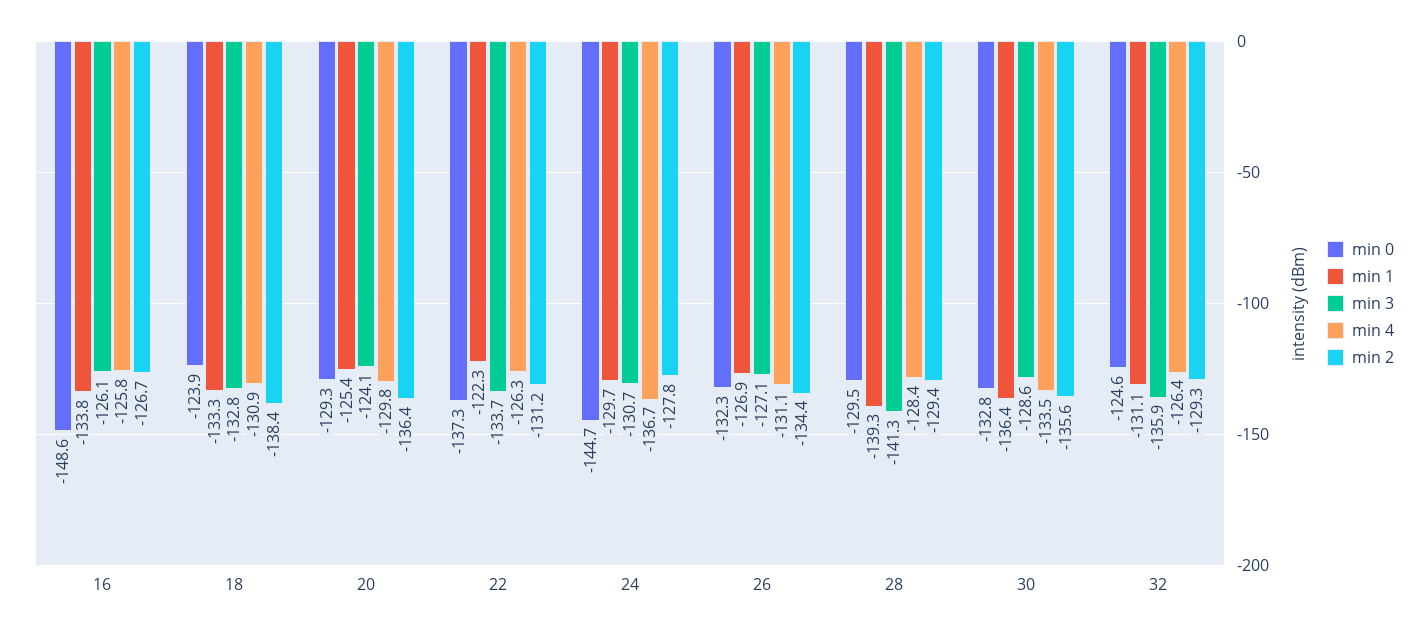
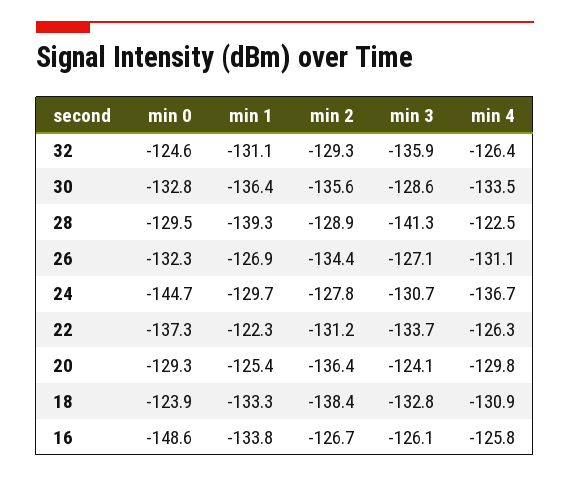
min 4, 28: -128.4 -> -122.5
min 2, 28: -129.4 -> -128.9

